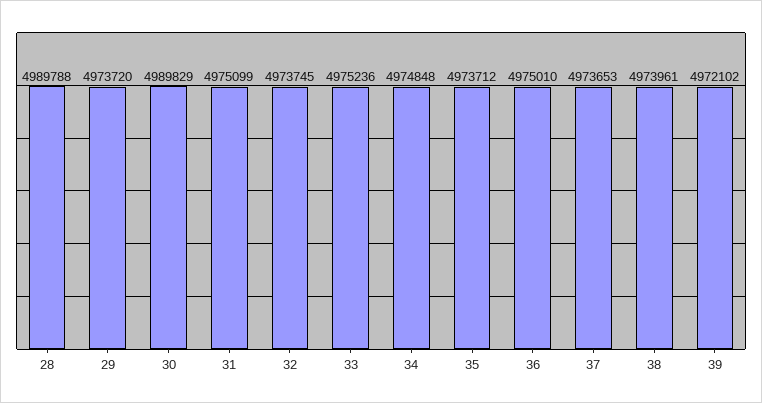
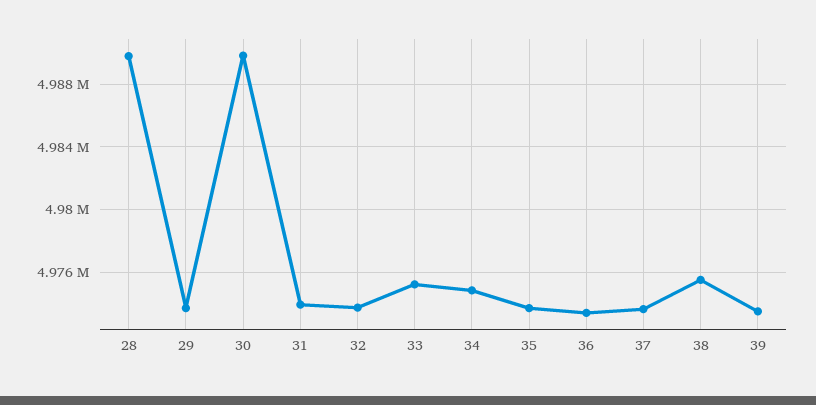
31: 4975099 -> 4974000
36: 4975010 -> 4973500
38: 4973961 -> 4975500
39: 4972102 -> 4973500

